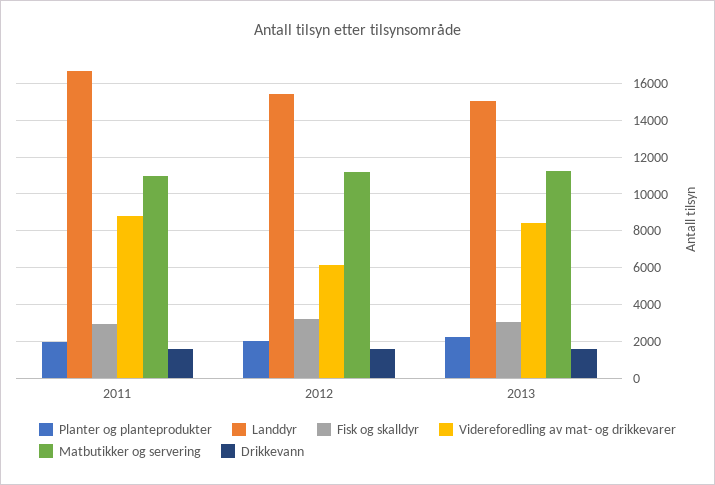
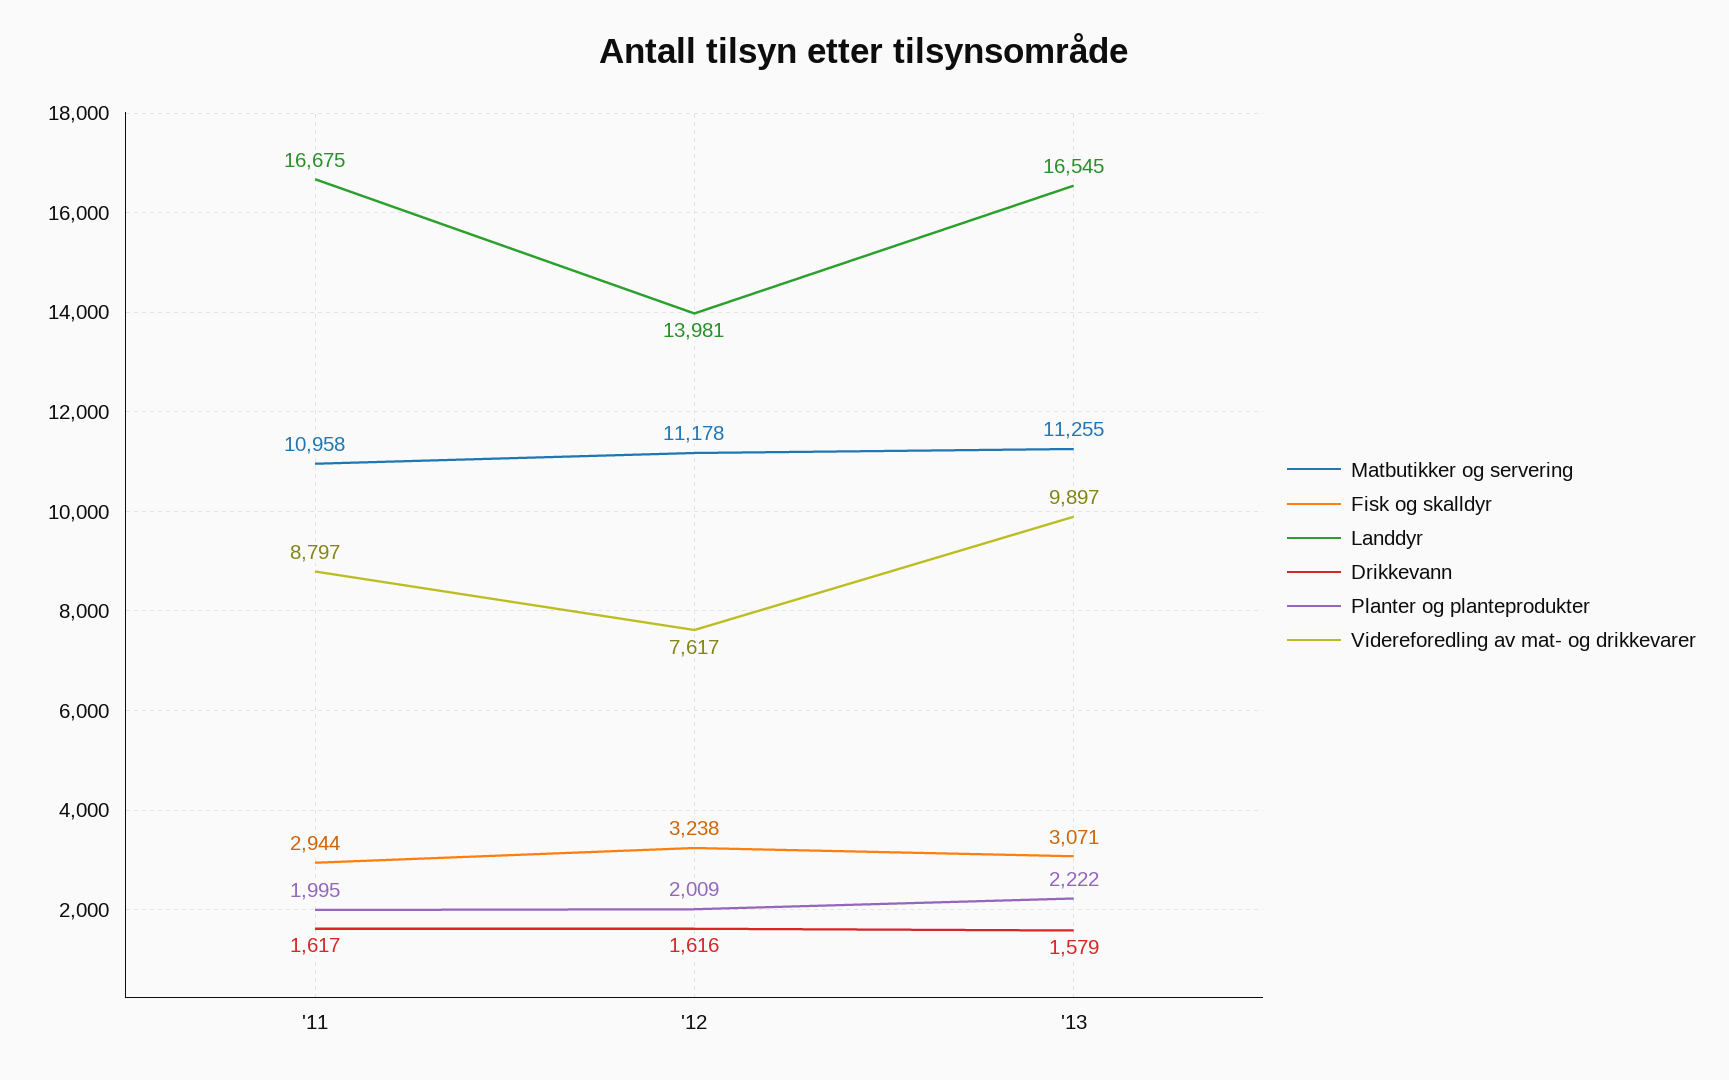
Landdyr, 2012: 15500 -> 13981
Videreforedling av mat- og drikkevarer, 2012: 6000 -> 7617
Landdyr, 2013: 15000 -> 16545
Videreforedling av mat- og drikkevarer, 2013: 8500 -> 9897

